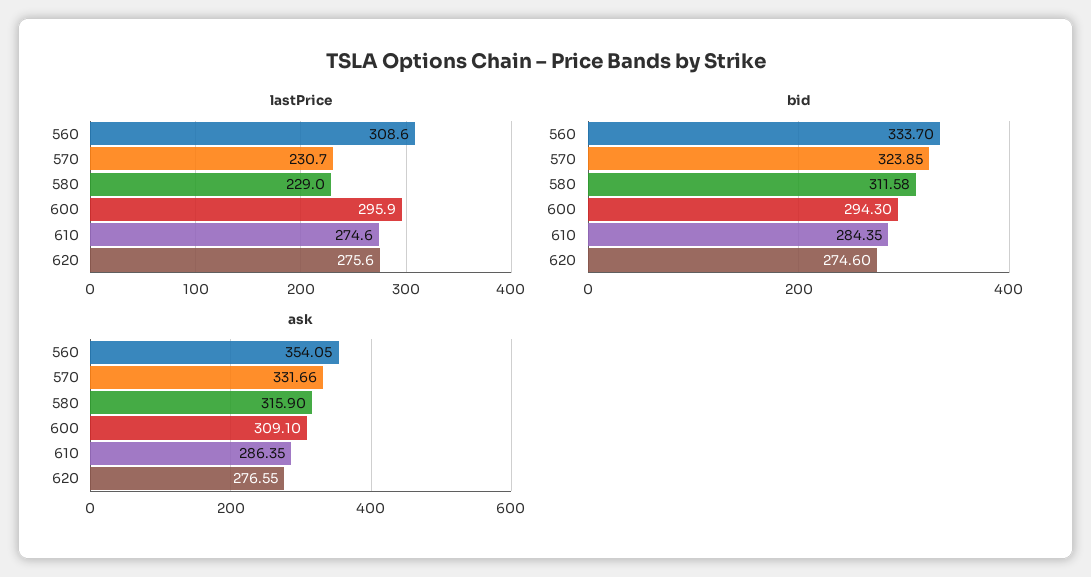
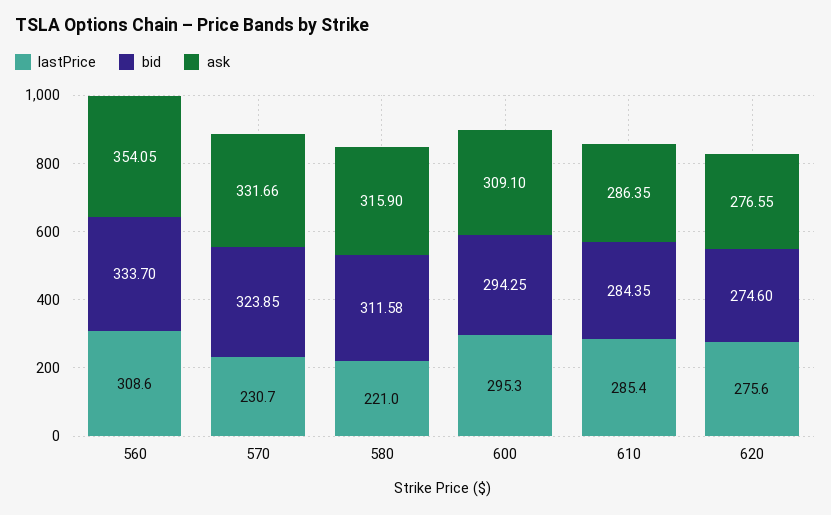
lastPrice, 580: 229 -> 221
lastPrice, 600: 295.9 -> 295.3
lastPrice, 610: 274.6 -> 285.4
bid, 600: 294.3 -> 294.25

